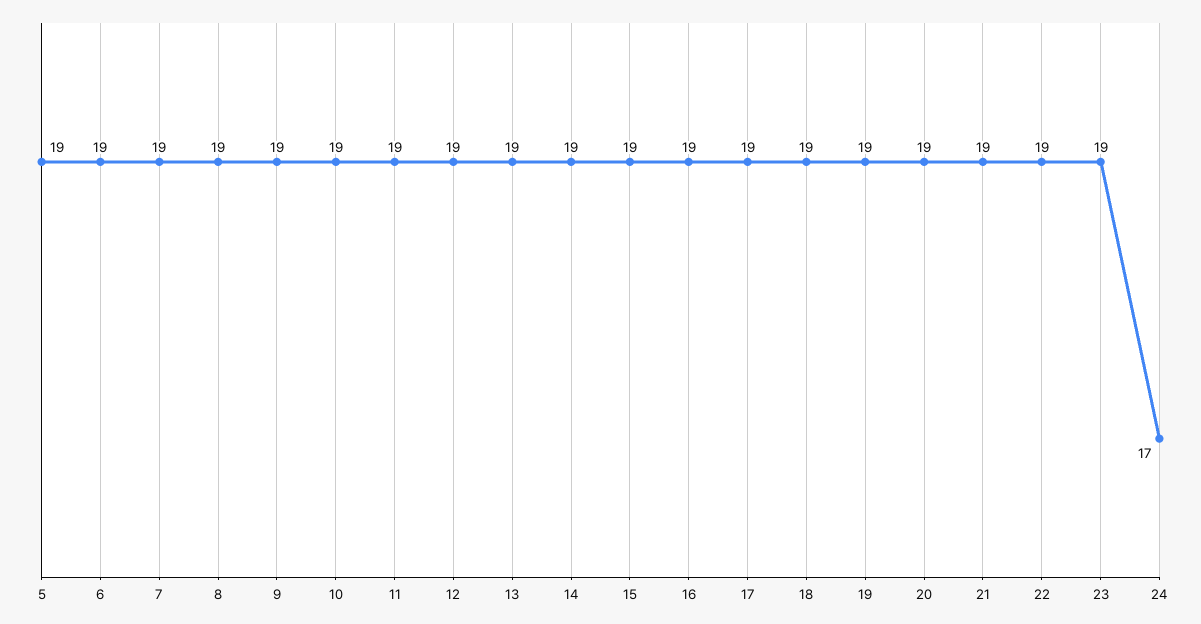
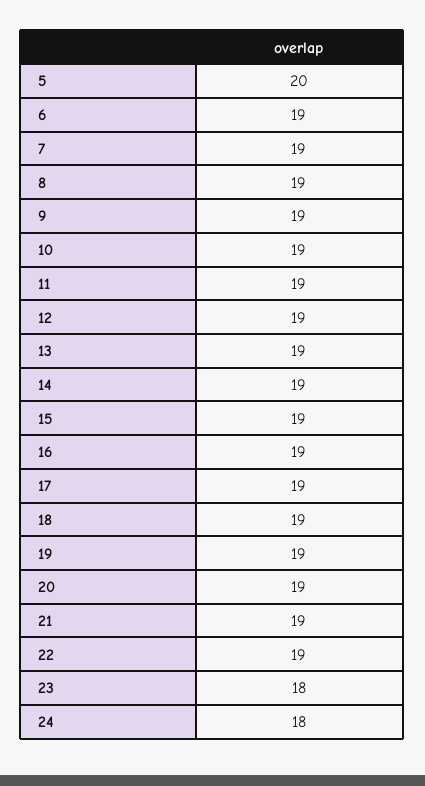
5: 19 -> 20
23: 19 -> 18
24: 17 -> 18

